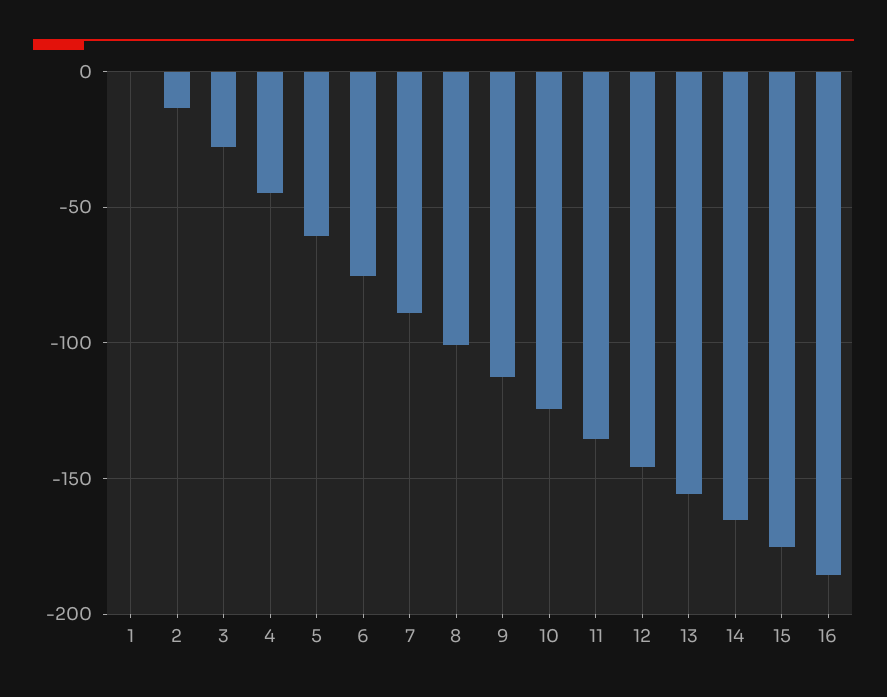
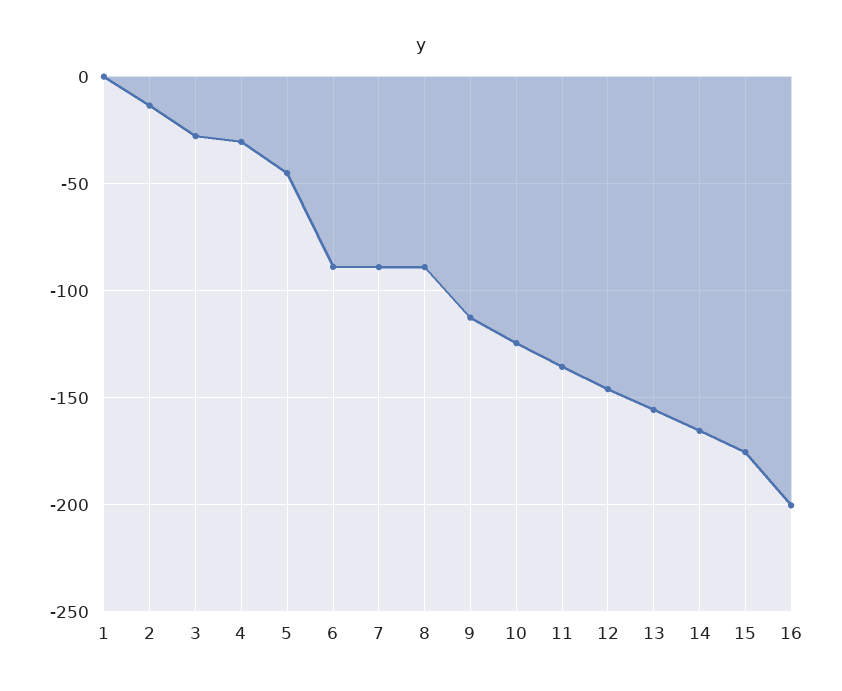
4: -45 -> -30
5: -60 -> -45
6: -75 -> -90
8: -100 -> -90
16: -185 -> -200

